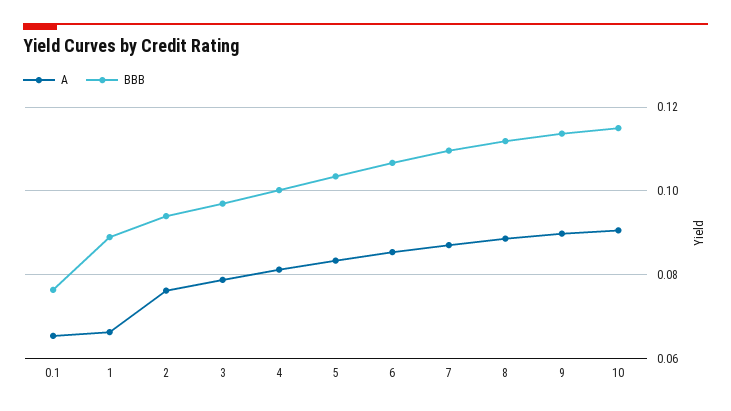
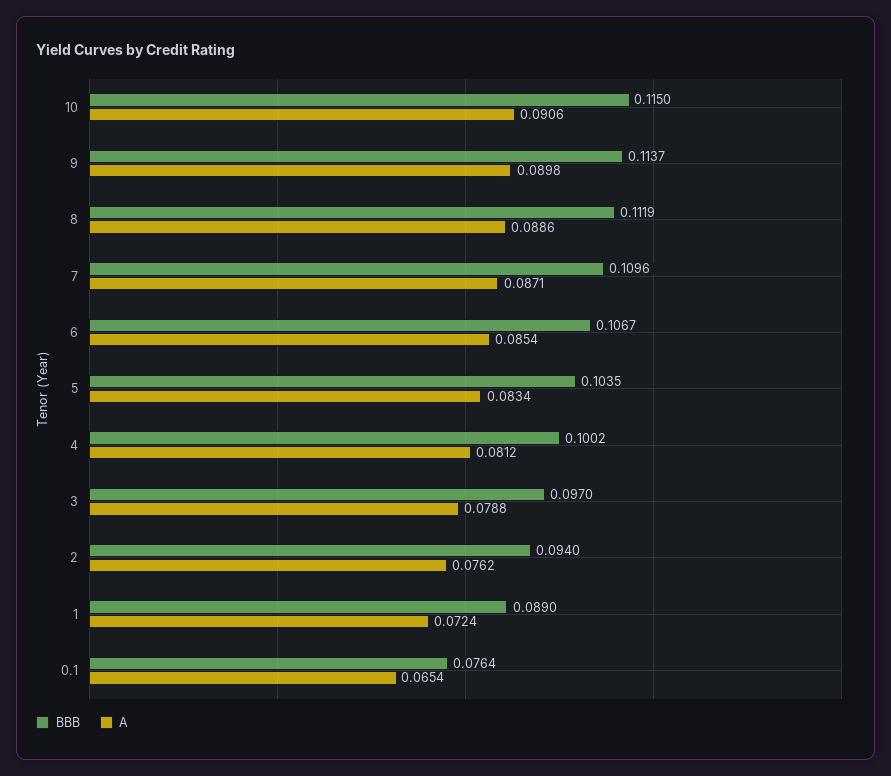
A, 1: 0.066 -> 0.0724

